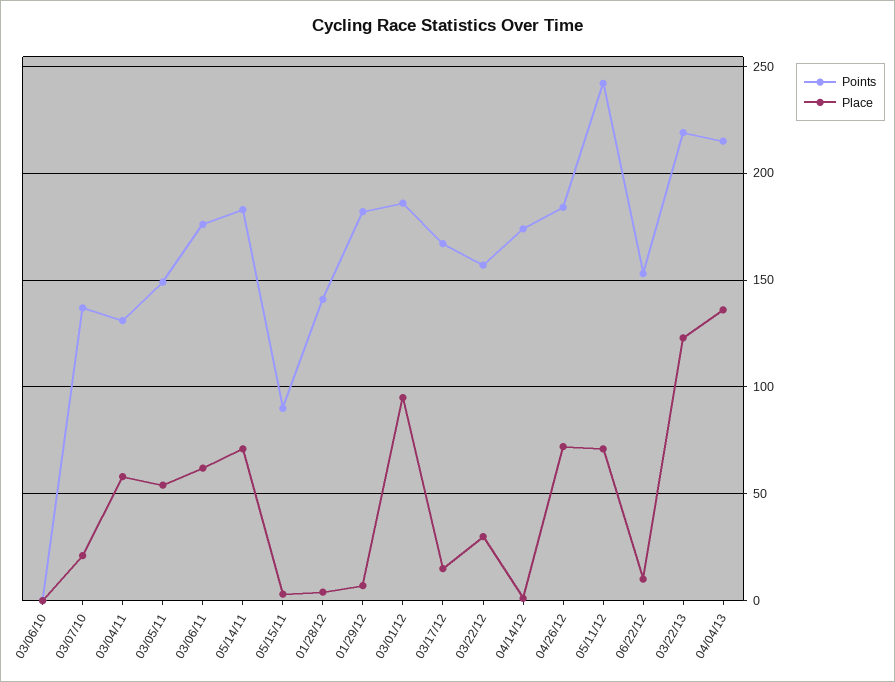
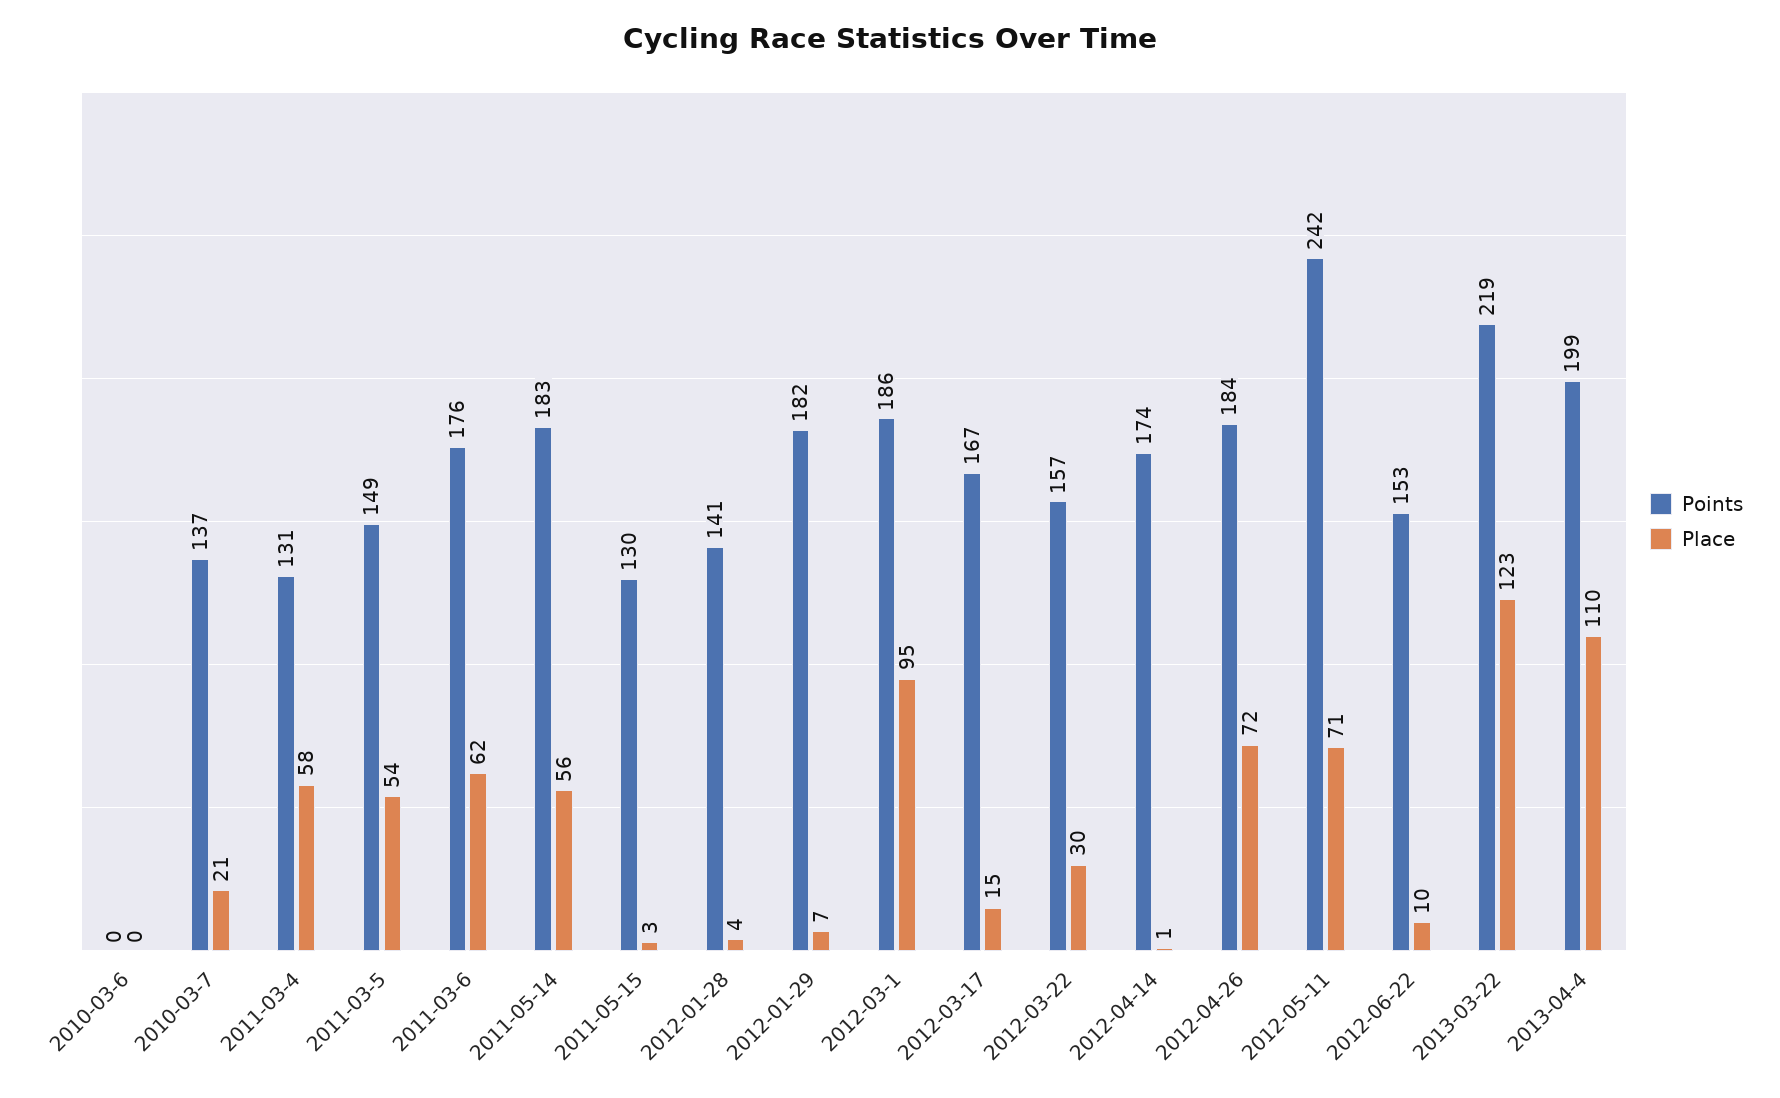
Place, 05/14/11: 70 -> 56
Points, 05/15/11: 90 -> 130
Points, 04/04/13: 215 -> 199
Place, 04/04/13: 135 -> 110

